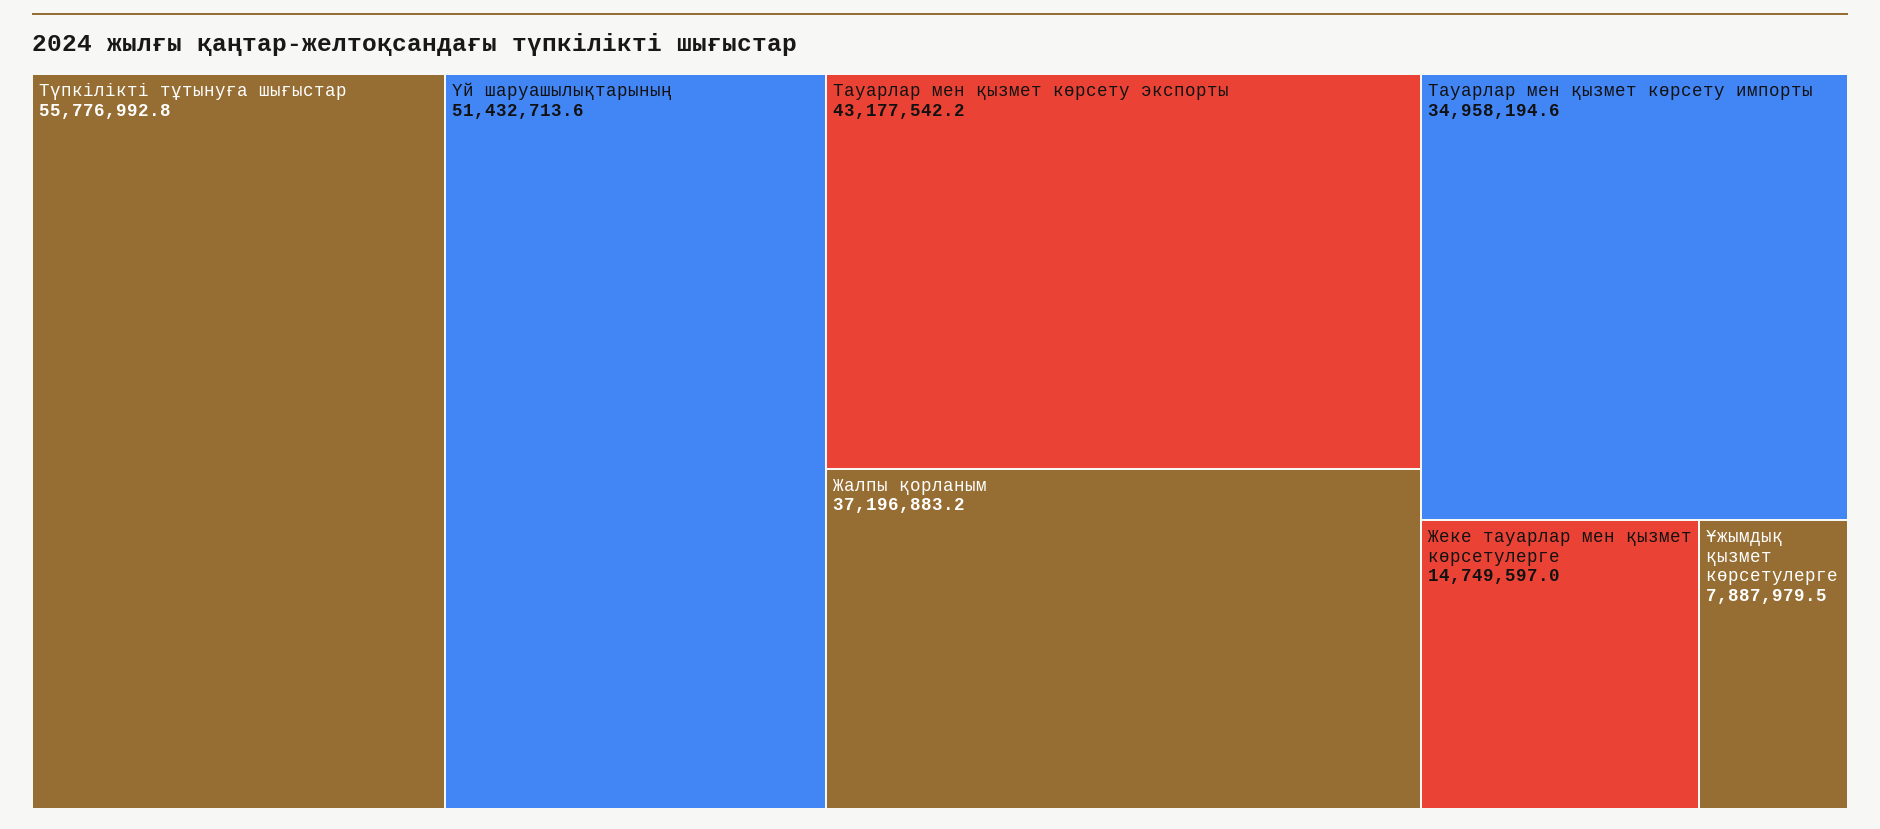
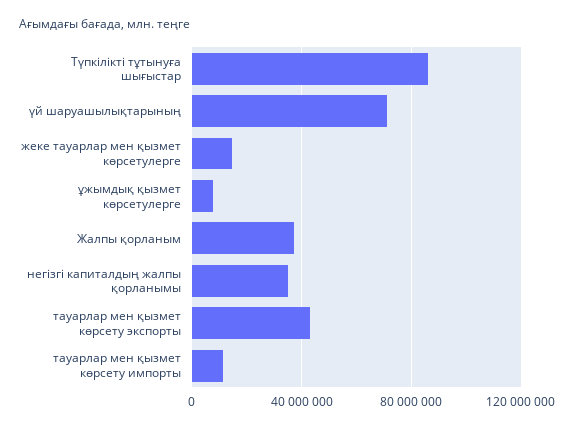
Түпкілікті тұтынуға шығыстар: 55776992.8 -> 85000000
Үй шаруашылықтарының: 51432713.6 -> 70000000
Тауарлар мен қызмет көрсету импорты: 34958194.6 -> 10000000
негізгі капиталдың жалпы қорланымы: none -> 35000000

